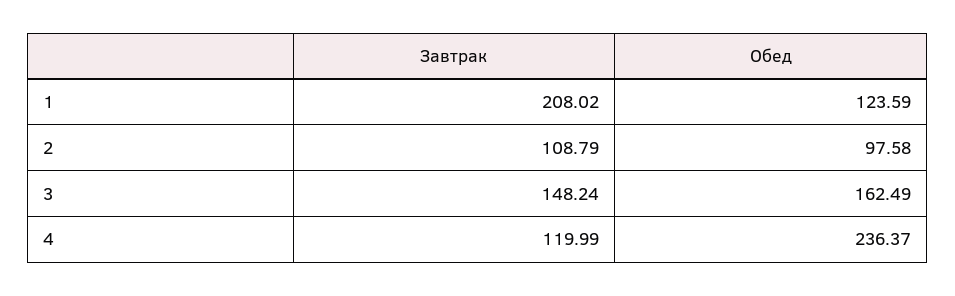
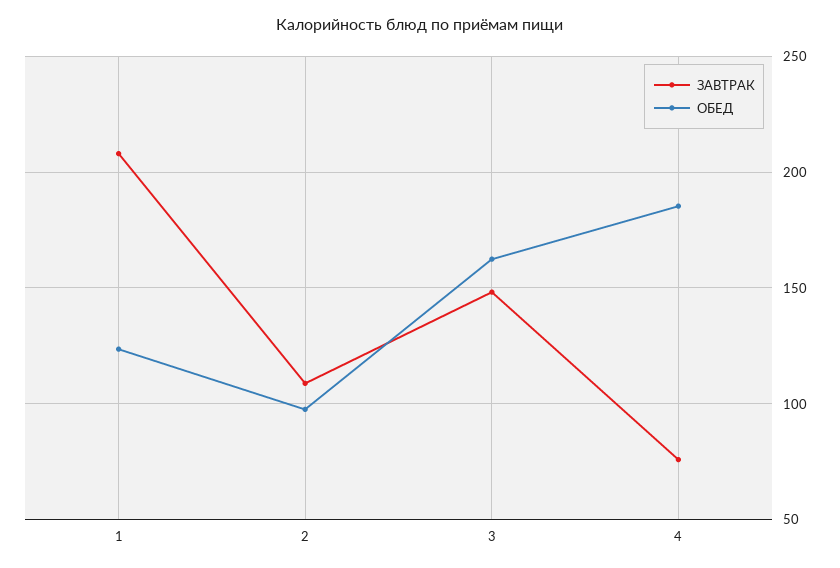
Завтрак, 4: 119.99 -> 75
Обед, 4: 236.37 -> 185

